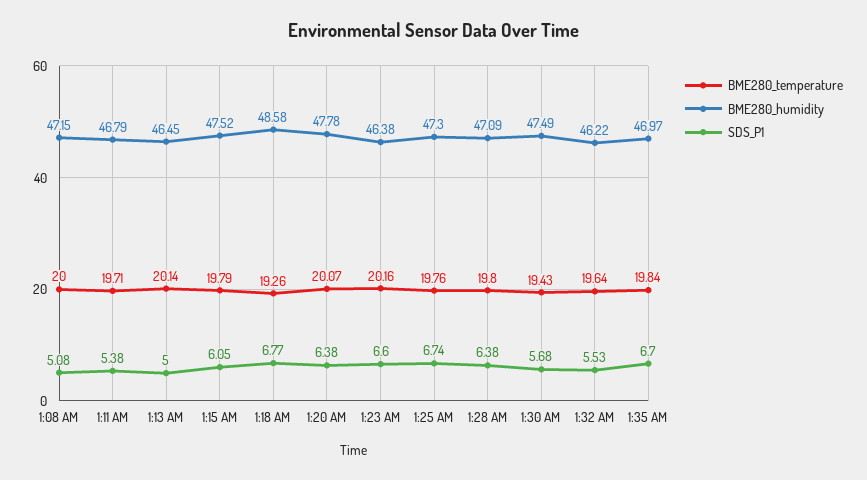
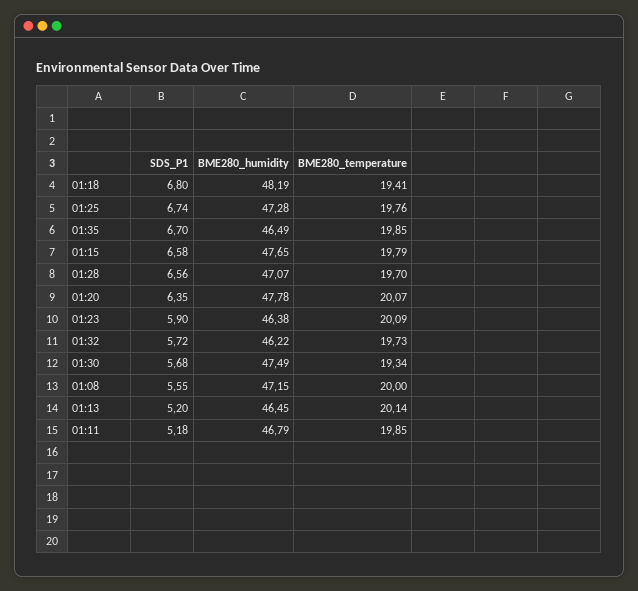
SDS_P1, 1:08 AM: 5.08 -> 5.55
BME280_temperature, 1:11 AM: 19.71 -> 19.85
SDS_P1, 1:11 AM: 5.38 -> 5.18
SDS_P1, 1:13 AM: 5 -> 5.2
BME280_humidity, 1:15 AM: 47.52 -> 47.65
SDS_P1, 1:15 AM: 6.05 -> 6.58
BME280_temperature, 1:18 AM: 19.26 -> 19.41
BME280_humidity, 1:18 AM: 48.58 -> 48.19
SDS_P1, 1:18 AM: 6.77 -> 6.8
SDS_P1, 1:20 AM: 6.38 -> 6.35
BME280_temperature, 1:23 AM: 20.16 -> 20.09
SDS_P1, 1:23 AM: 6.6 -> 5.9
BME280_humidity, 1:25 AM: 47.3 -> 47.28
BME280_temperature, 1:28 AM: 19.8 -> 19.7
BME280_humidity, 1:28 AM: 47.09 -> 47.07
SDS_P1, 1:28 AM: 6.38 -> 6.56
BME280_temperature, 1:30 AM: 19.43 -> 19.34
BME280_temperature, 1:32 AM: 19.64 -> 19.73
SDS_P1, 1:32 AM: 5.53 -> 5.72
BME280_temperature, 1:35 AM: 19.84 -> 19.85
BME280_humidity, 1:35 AM: 46.97 -> 46.49

